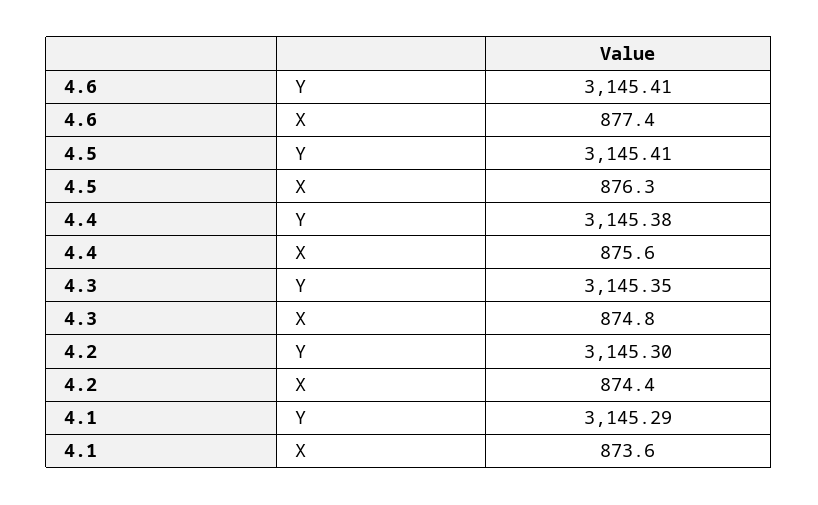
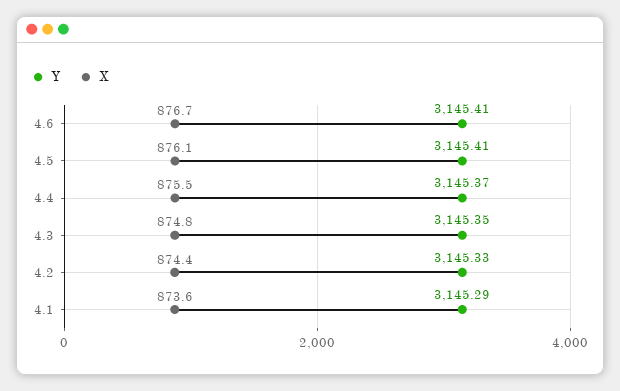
X, 4.6: 877.4 -> 876.7
X, 4.5: 876.3 -> 876.1
Y, 4.4: 3145.38 -> 3145.37
X, 4.4: 875.6 -> 875.5
Y, 4.2: 3145.3 -> 3145.33

